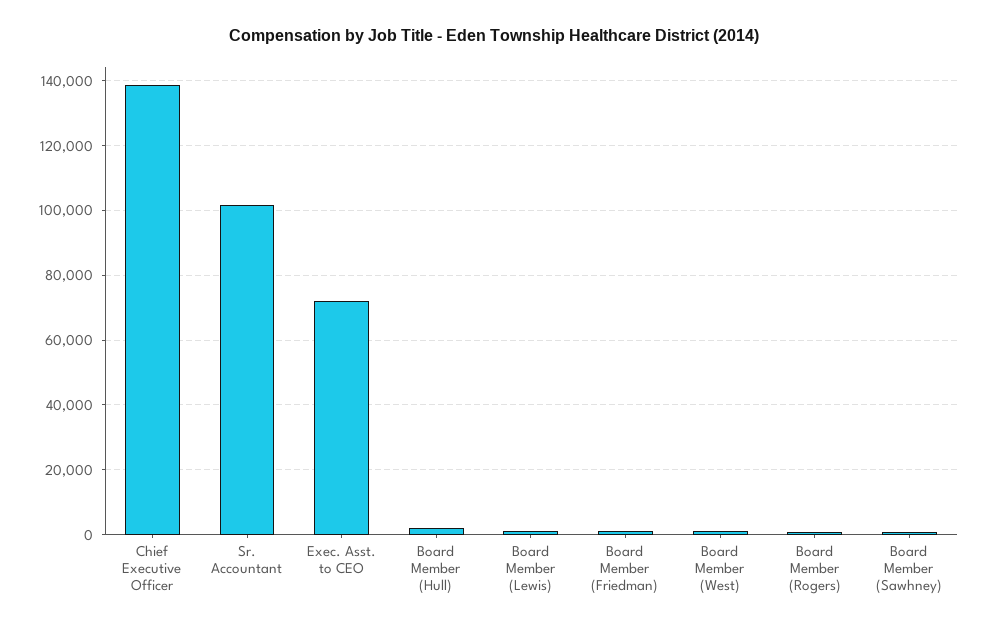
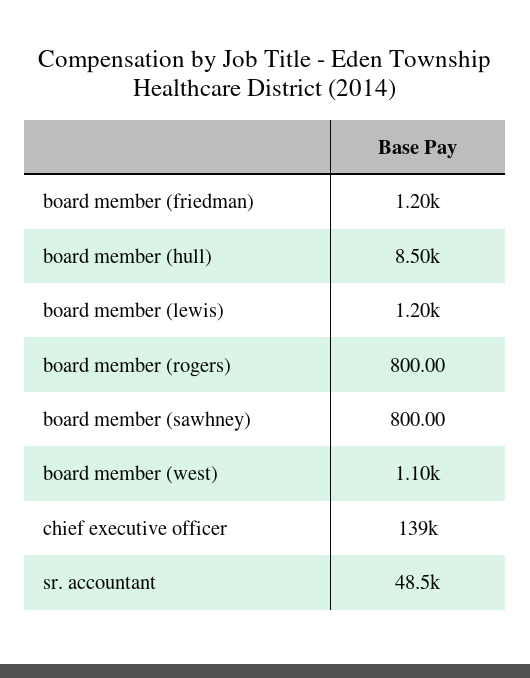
Sr. Accountant: 102000 -> 48500
Exec. Asst. to CEO: 72000 -> none
Board Member (Hull): 2000 -> 8500

